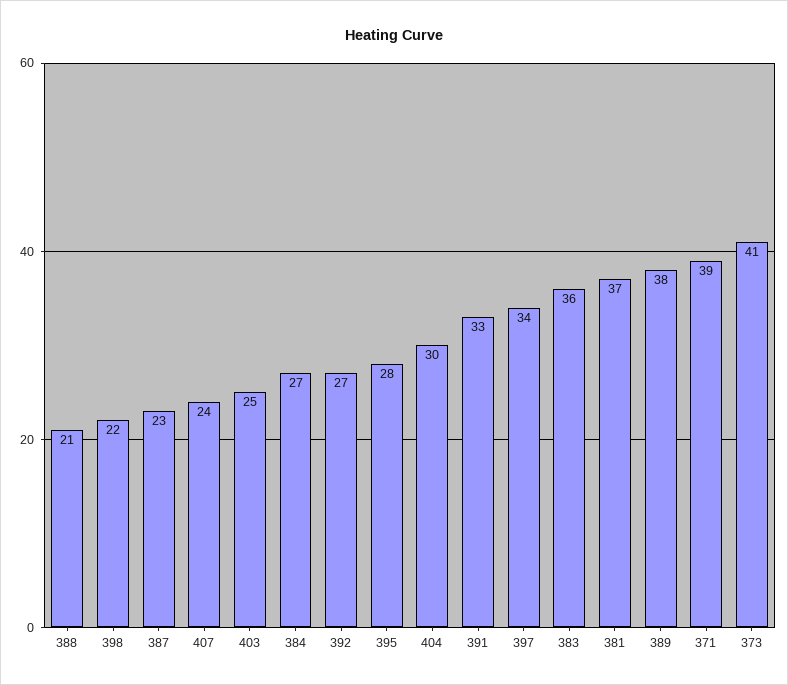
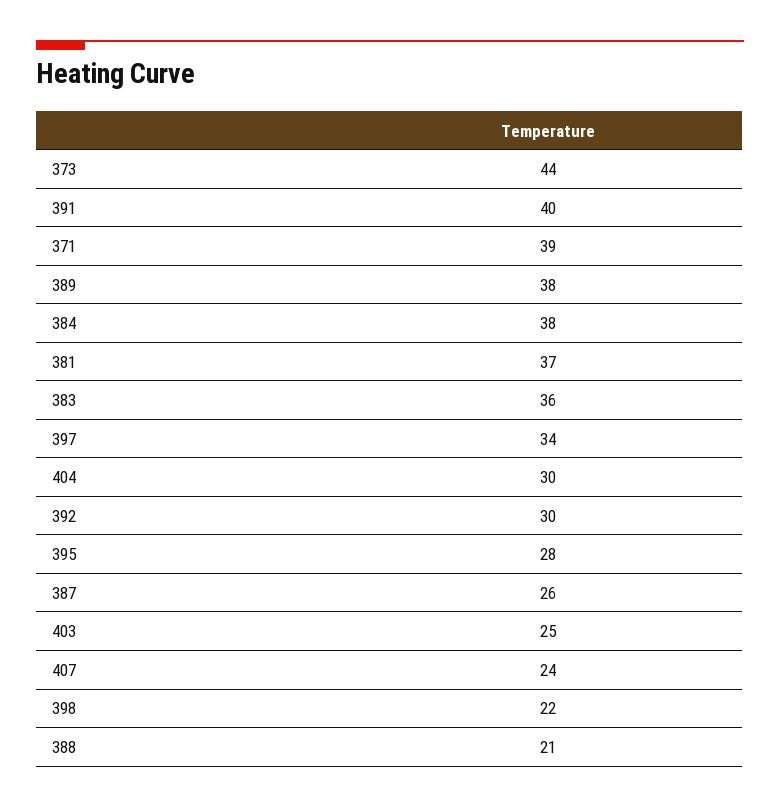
387: 23 -> 26
384: 27 -> 38
392: 27 -> 30
391: 33 -> 40
373: 41 -> 44

